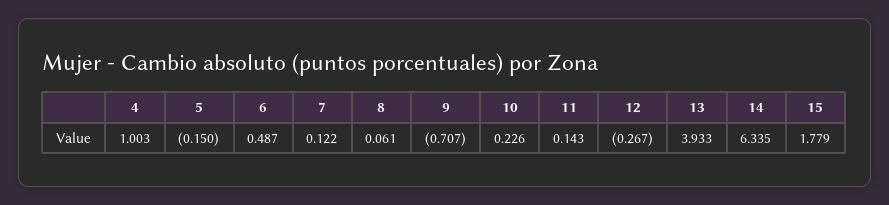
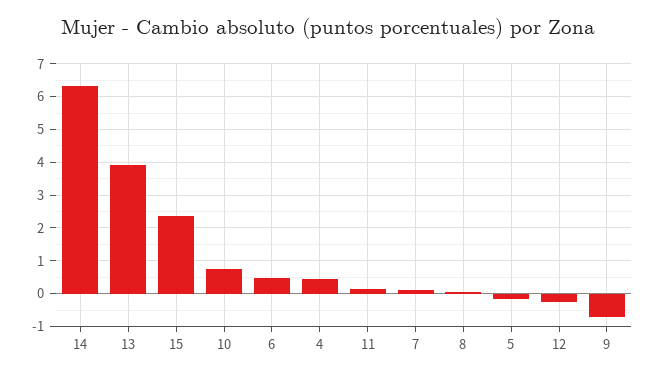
4: 1.003 -> 0.4
10: 0.226 -> 0.8
15: 1.779 -> 2.4

